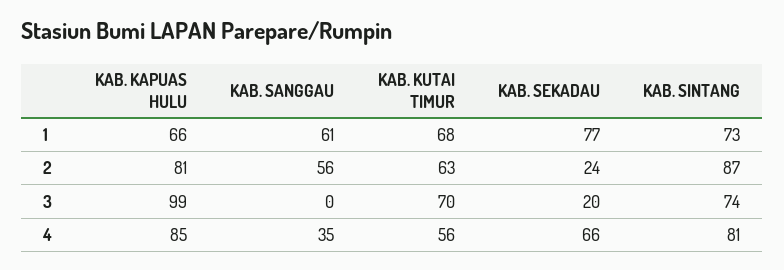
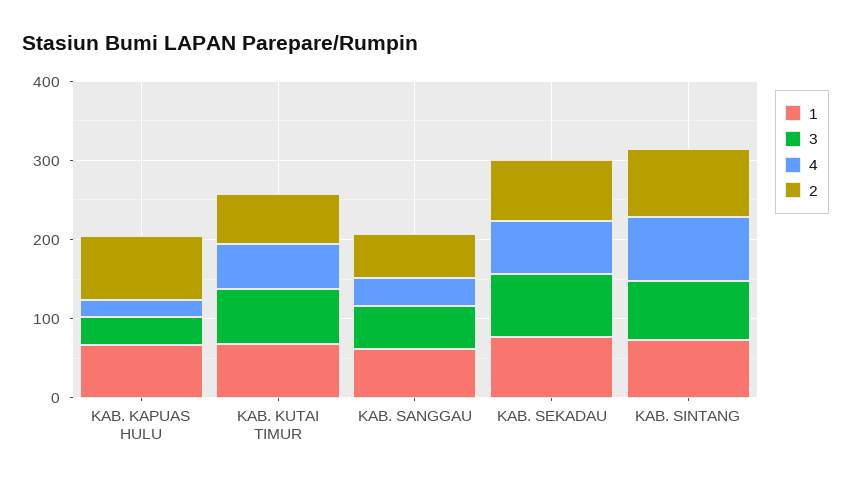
2, KAB. SEKADAU: 24 -> 80
3, KAB. KAPUAS HULU: 99 -> 40
3, KAB. SANGGAU: 0 -> 60
3, KAB. SEKADAU: 20 -> 80
4, KAB. KAPUAS HULU: 85 -> 20

